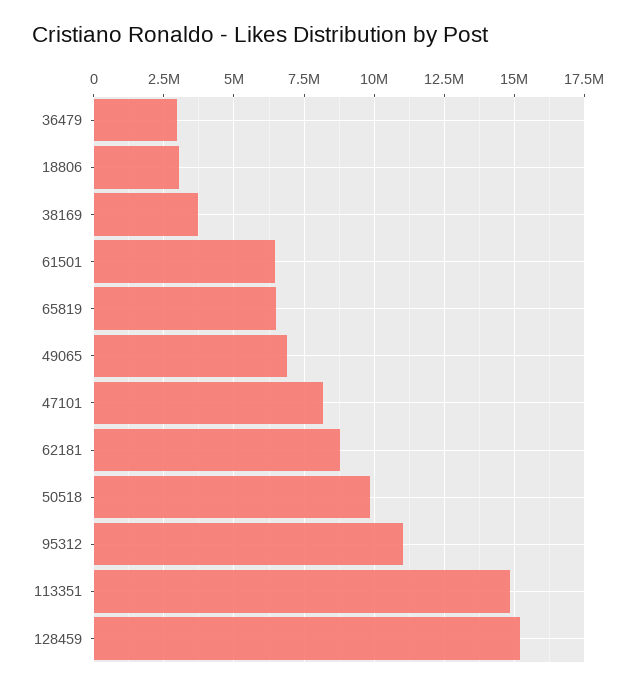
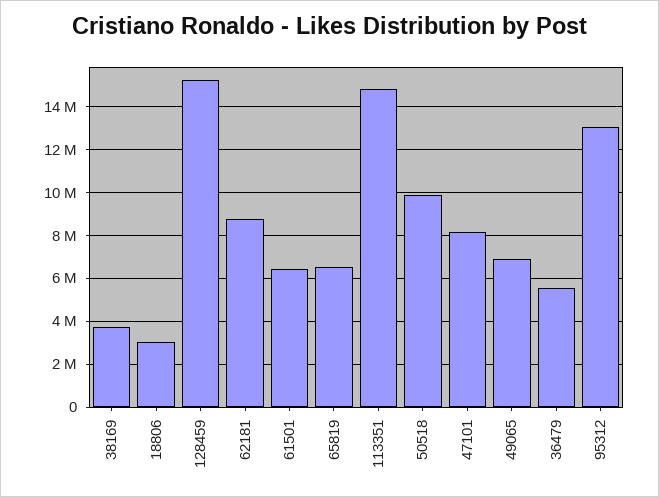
36479: 3000000 -> 5500000
95312: 11000000 -> 13000000

